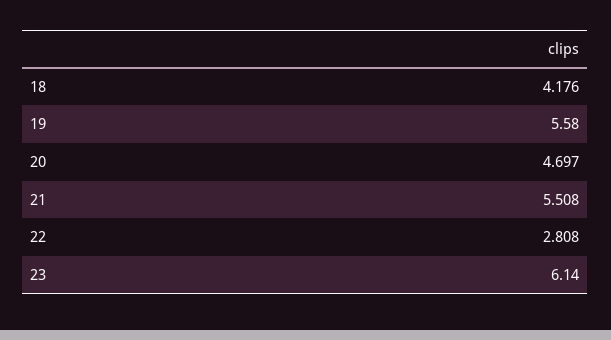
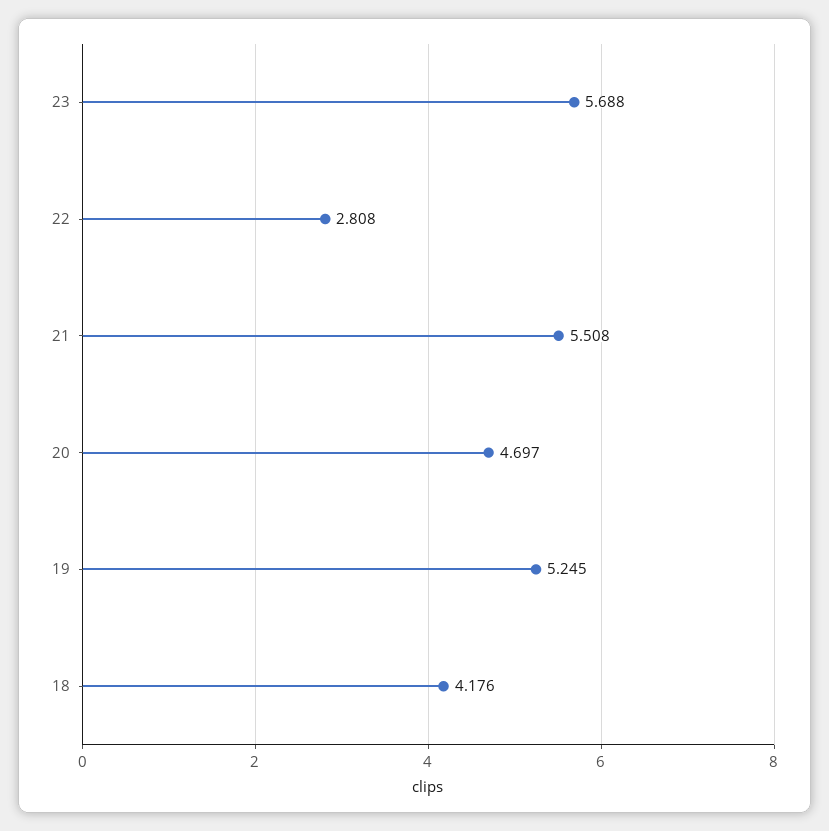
19: 5.58 -> 5.245
23: 6.14 -> 5.688

